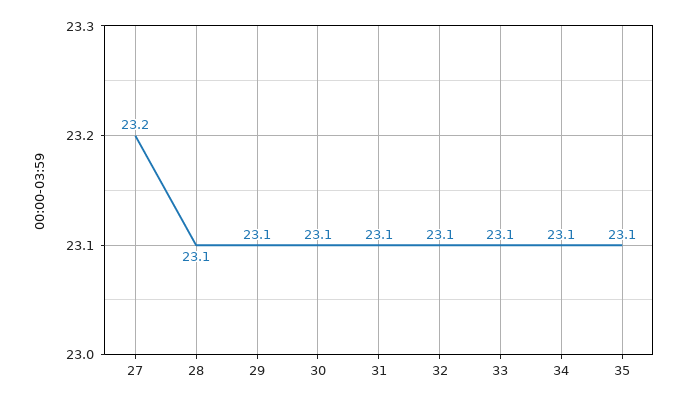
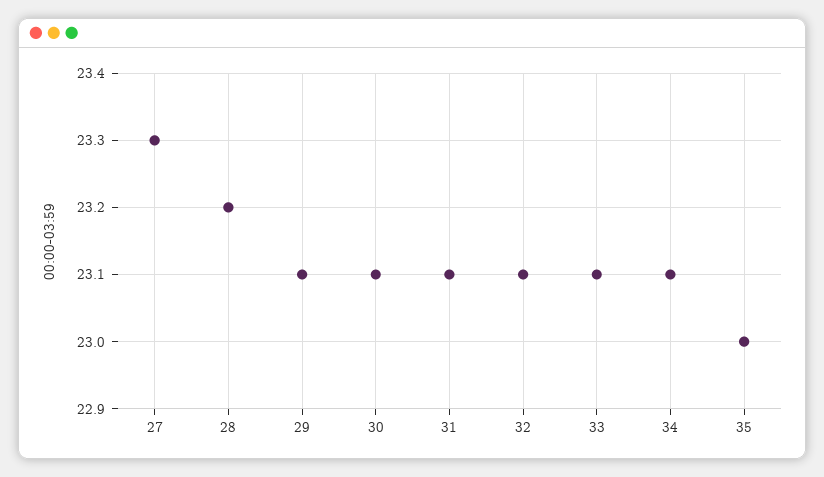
27: 23.2 -> 23.3
28: 23.1 -> 23.2
35: 23.1 -> 23

